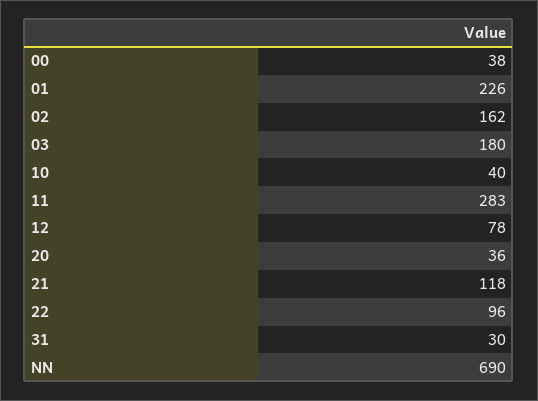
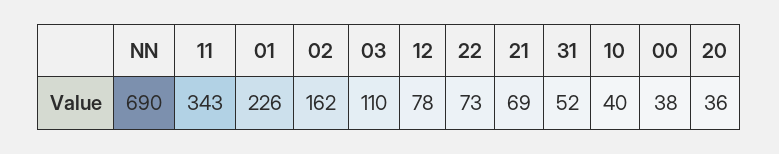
03: 180 -> 110
11: 283 -> 343
21: 118 -> 69
22: 96 -> 73
31: 30 -> 52

